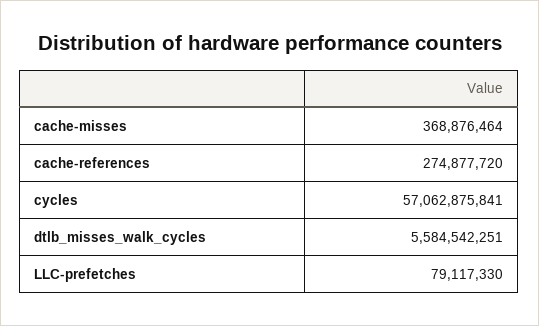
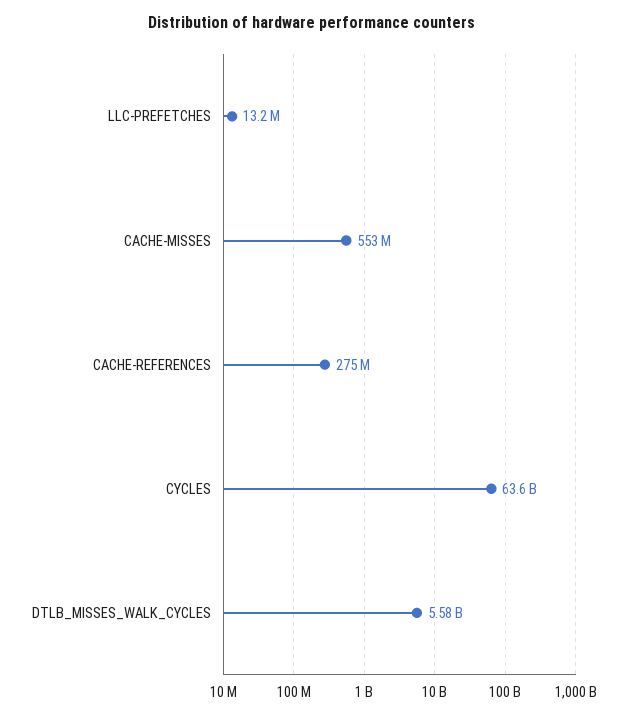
cache-misses: 368876464 -> 553000000
cycles: 57062875841 -> 63600000000
LLC-prefetches: 79117330 -> 13200000

